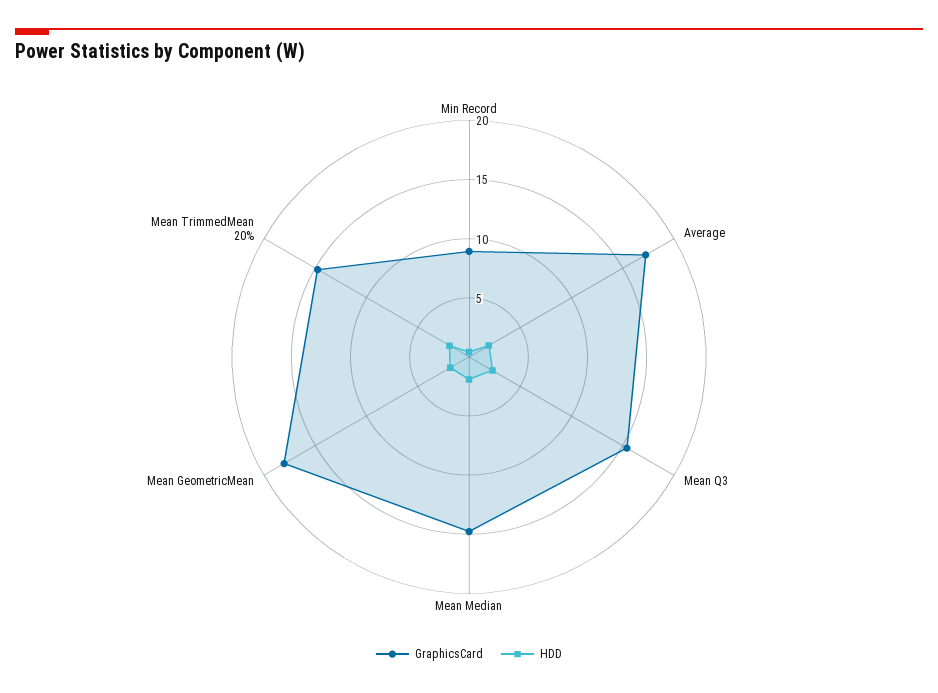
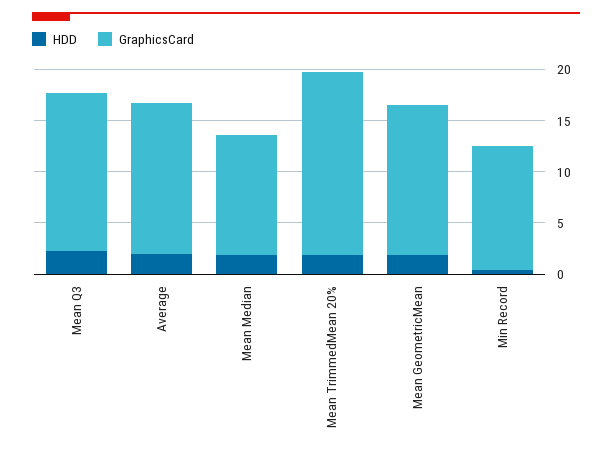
GraphicsCard, Min Record: 9 -> 12
GraphicsCard, Average: 17 -> 15
GraphicsCard, Mean Median: 15 -> 12
GraphicsCard, Mean GeometricMean: 18 -> 15
GraphicsCard, Mean TrimmedMean 20%: 15 -> 18

